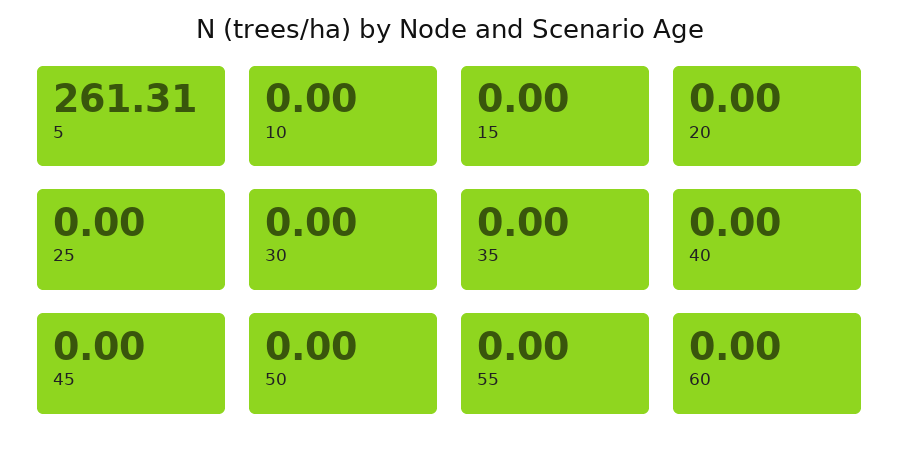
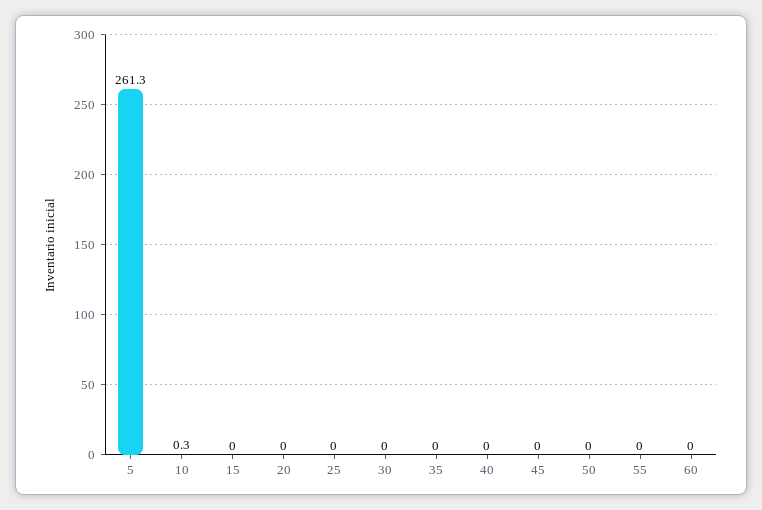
10: 0 -> 0.3

